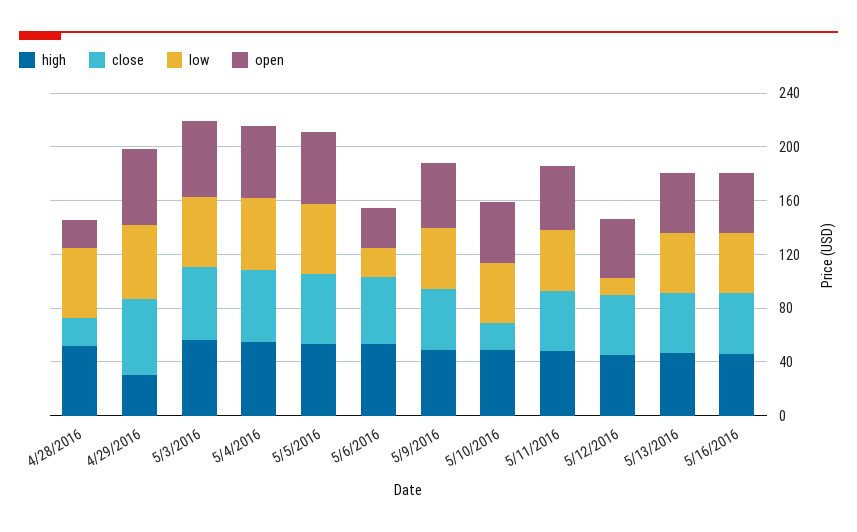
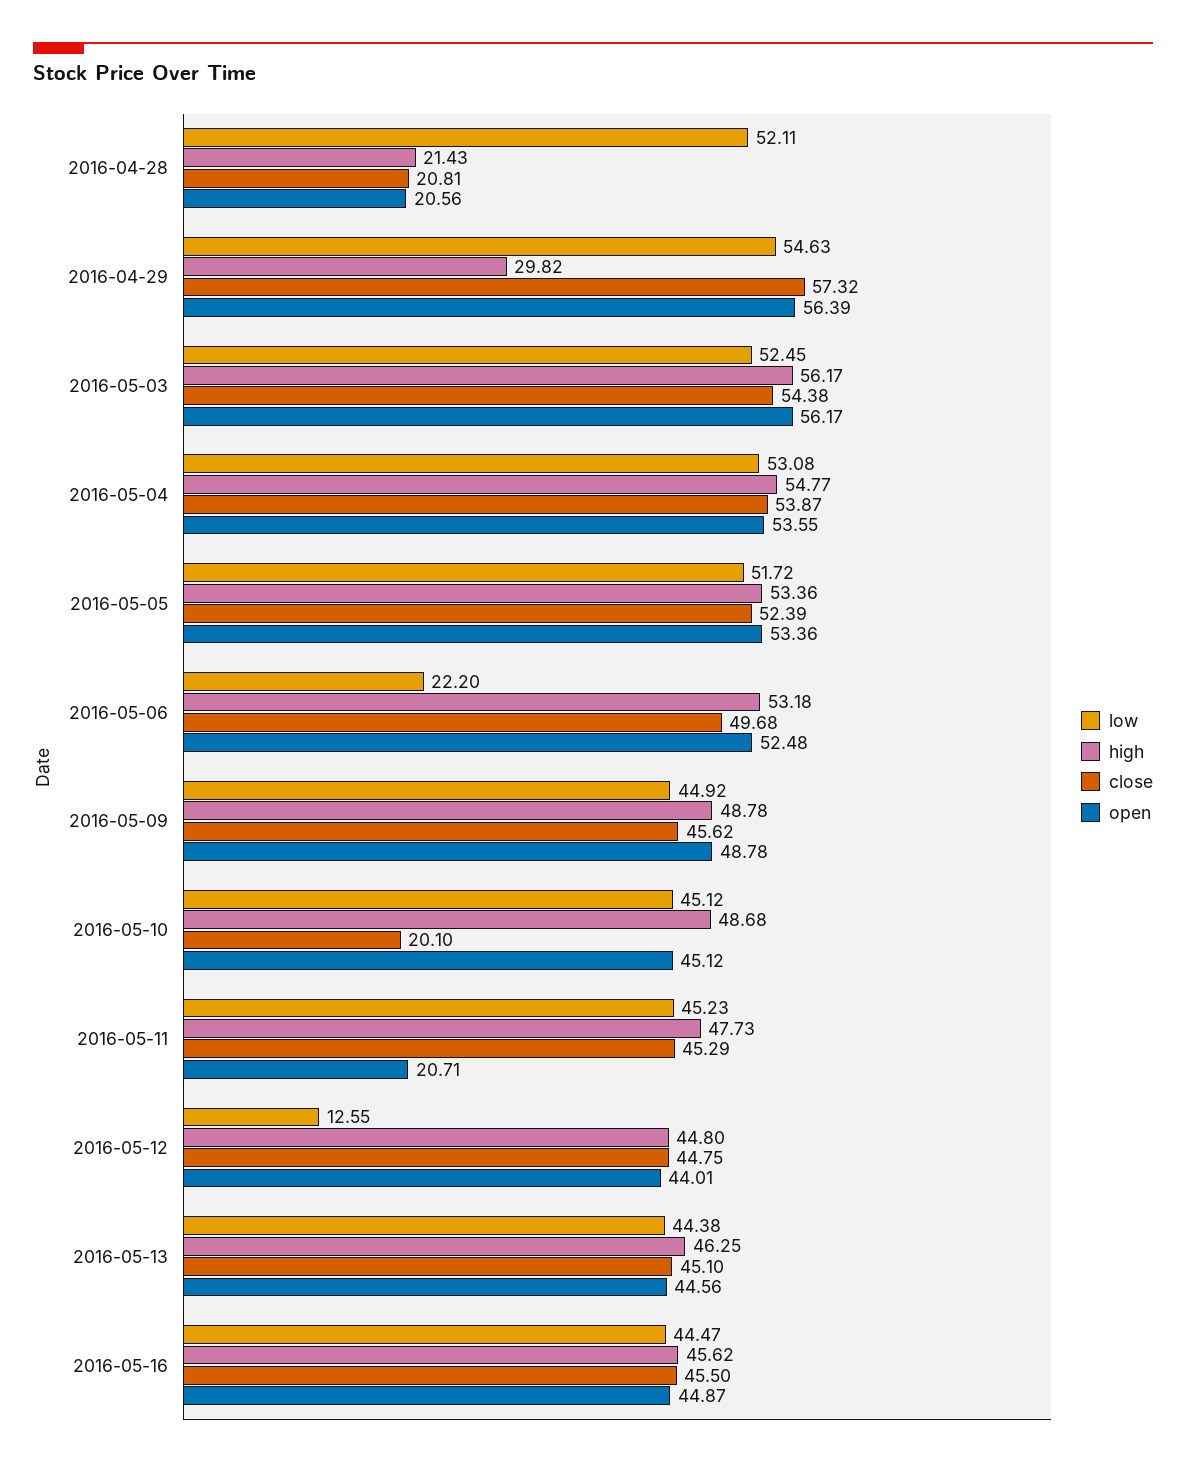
high, 4/28/2016: 50 -> 21.43
open, 5/6/2016: 30 -> 52.48
open, 5/11/2016: 50 -> 20.71

